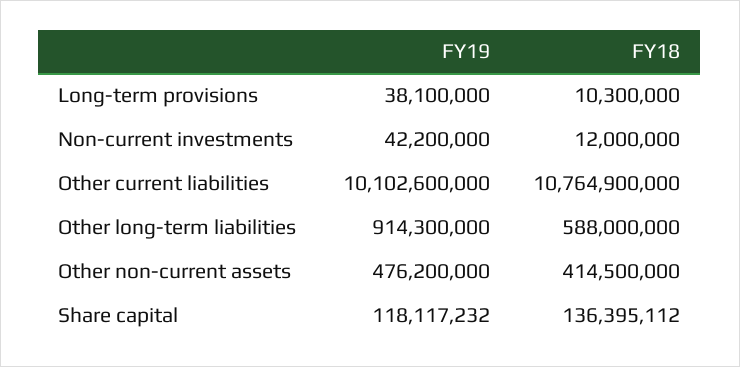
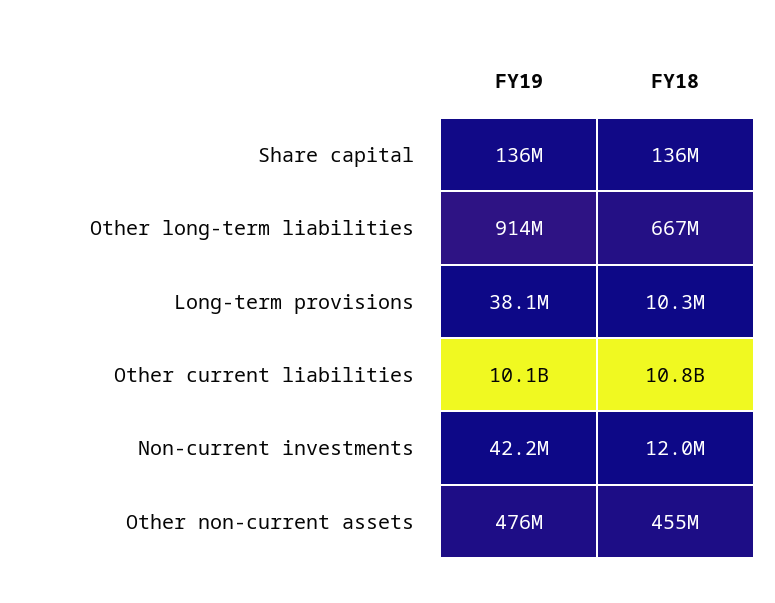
FY18, Other long-term liabilities: 588000000 -> 667000000
FY18, Other non-current assets: 414500000 -> 455000000
FY19, Share capital: 118117232 -> 136000000

